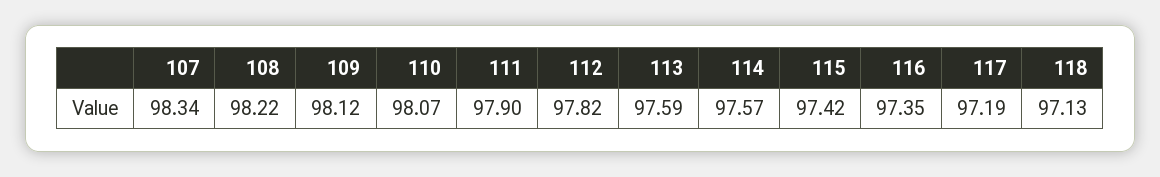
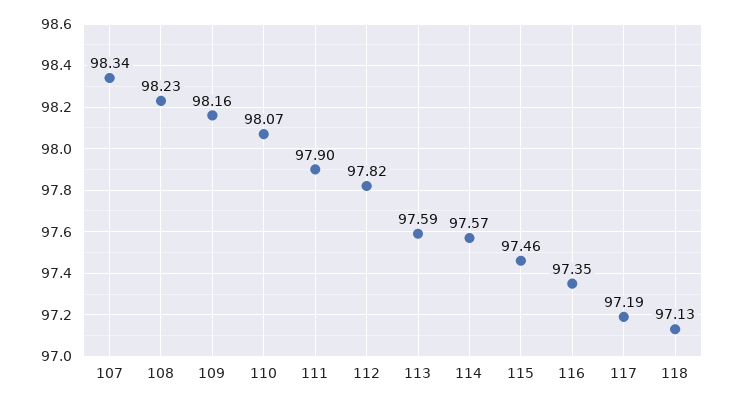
108: 98.22 -> 98.23
109: 98.12 -> 98.16
115: 97.42 -> 97.46

